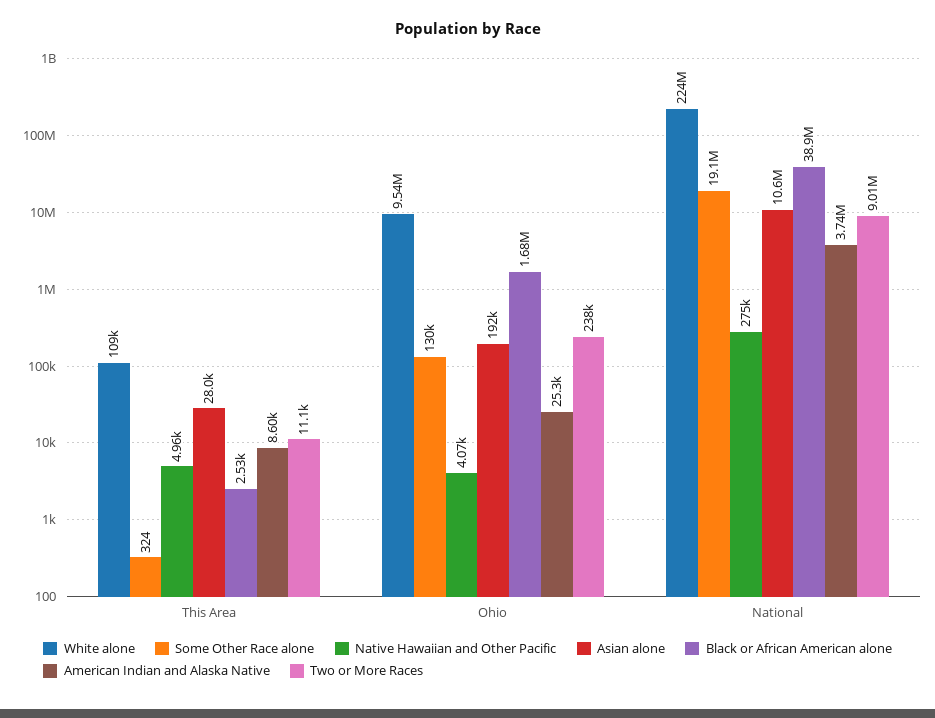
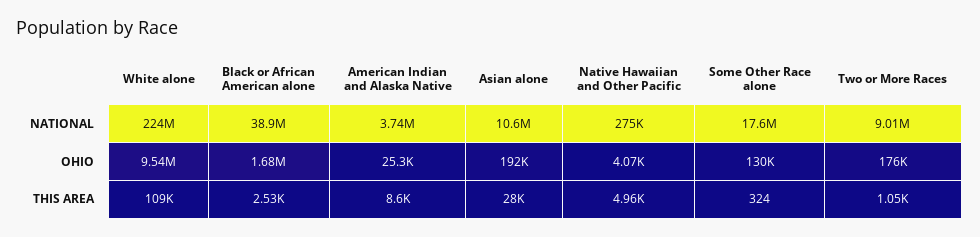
Two or More Races, This Area: 11100 -> 1050
Two or More Races, Ohio: 238000 -> 176000
Some Other Race alone, National: 19100000 -> 17600000

